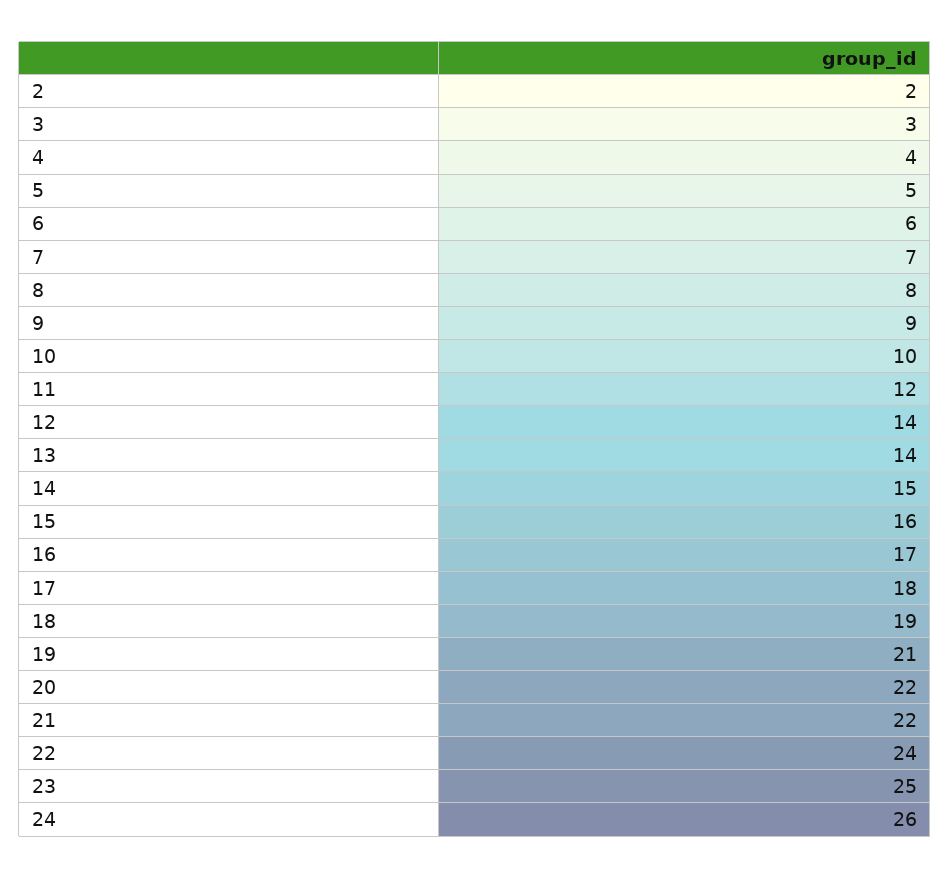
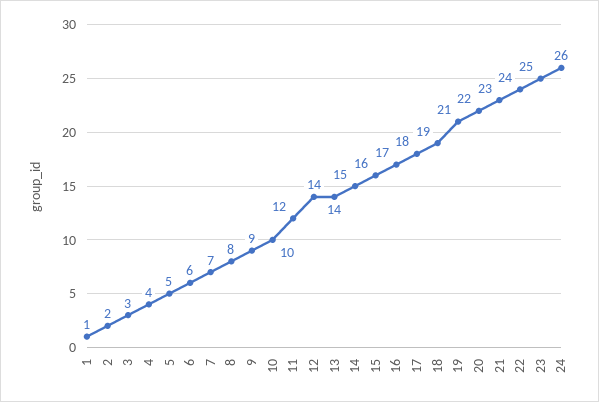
21: 22 -> 23
1: none -> 1

